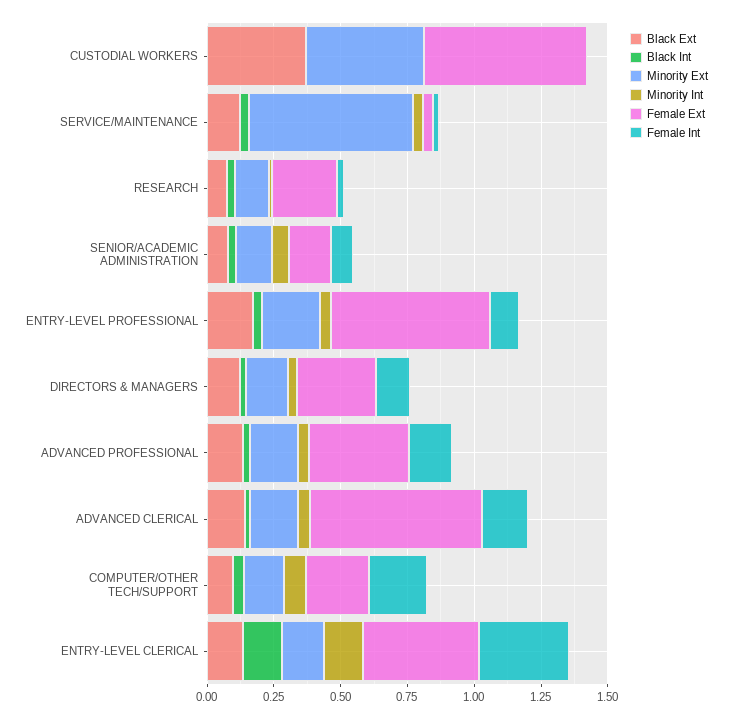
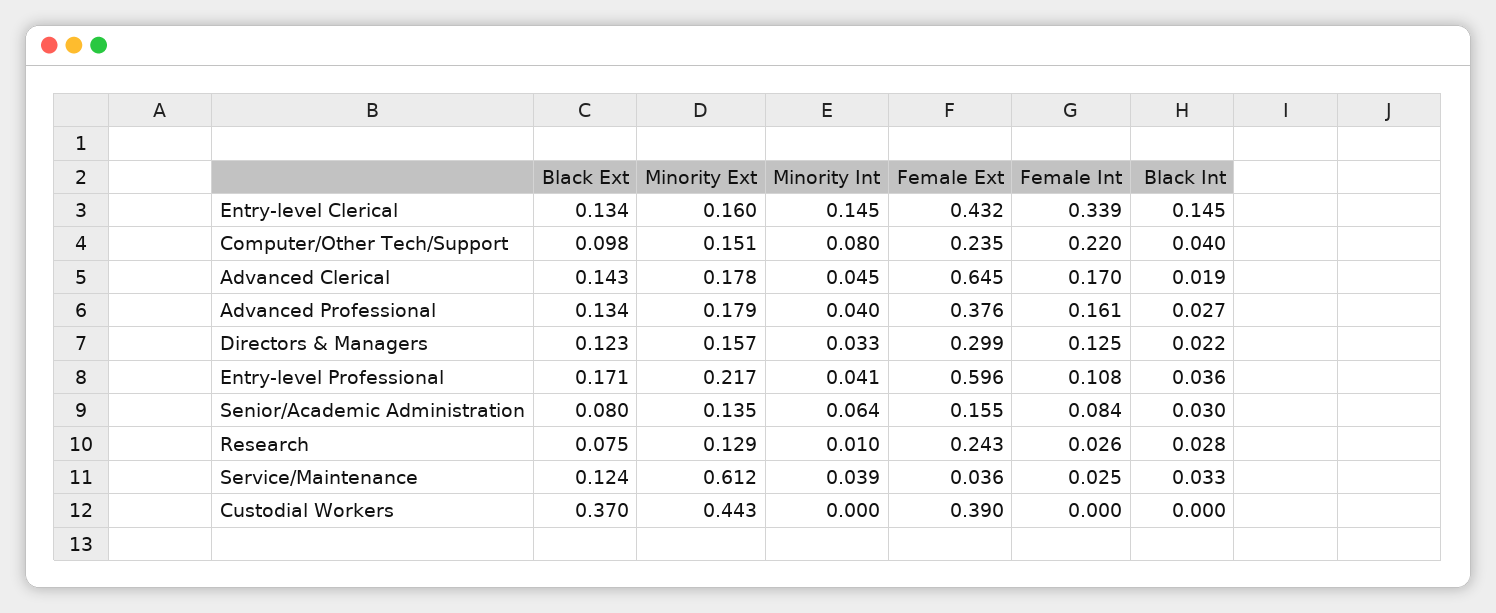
Female Ext, CUSTODIAL WORKERS: 0.6 -> 0.39

